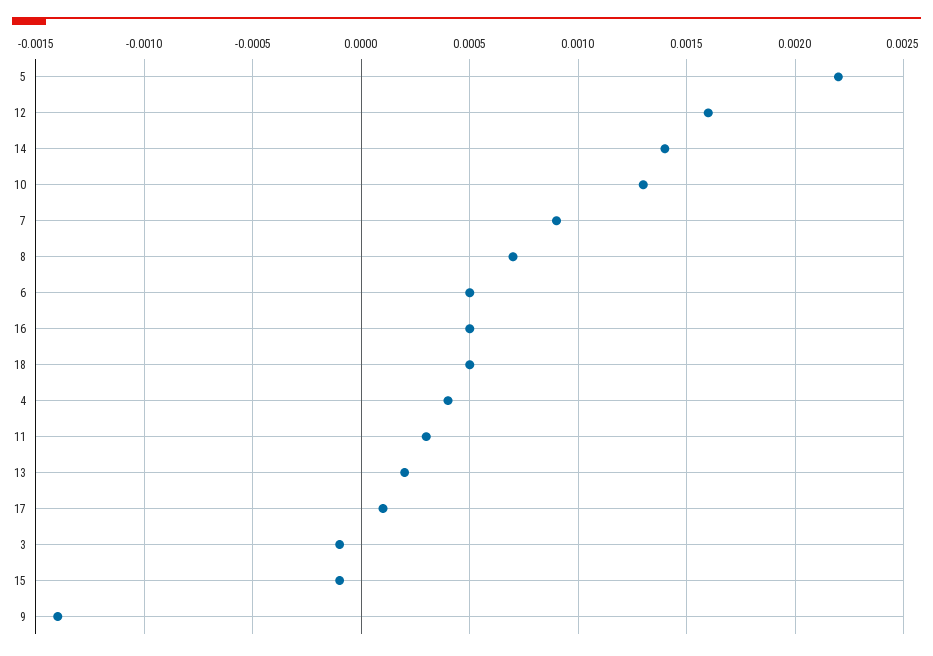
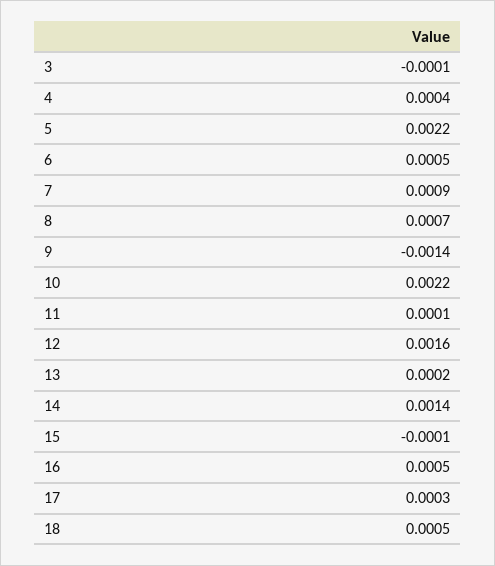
10: 0.0013 -> 0.0022
11: 0.0003 -> 0.0001
17: 0.0001 -> 0.0003

